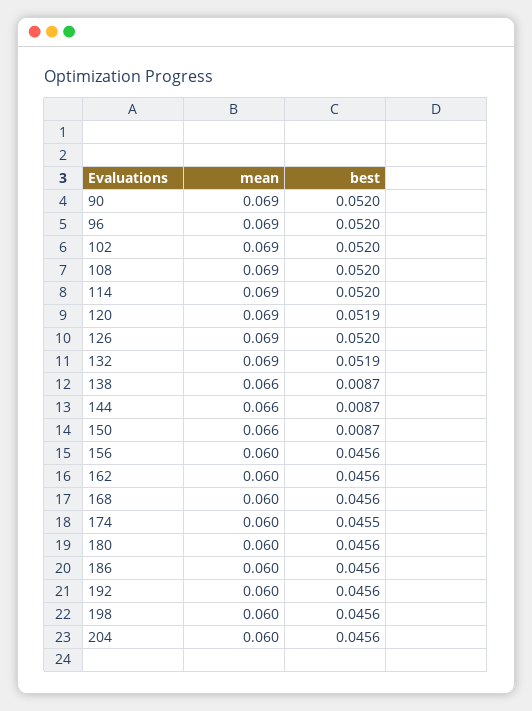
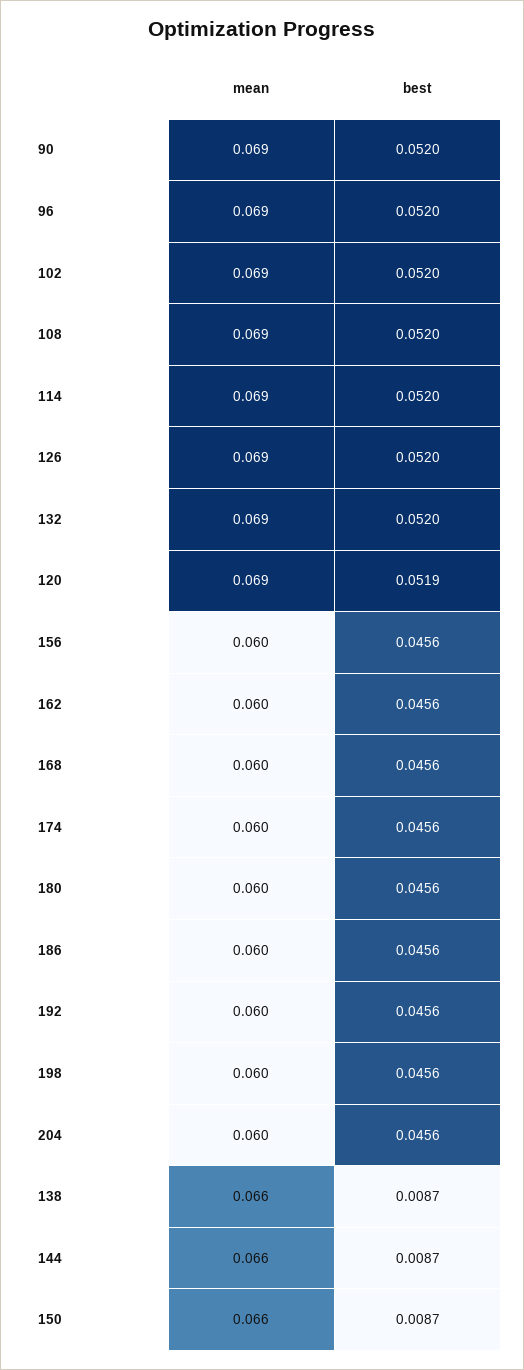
best, 132: 0.0519 -> 0.052
best, 174: 0.0455 -> 0.0456

